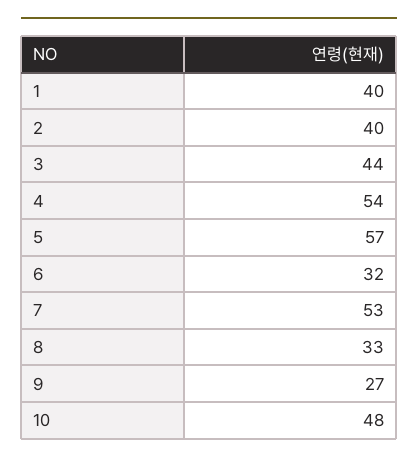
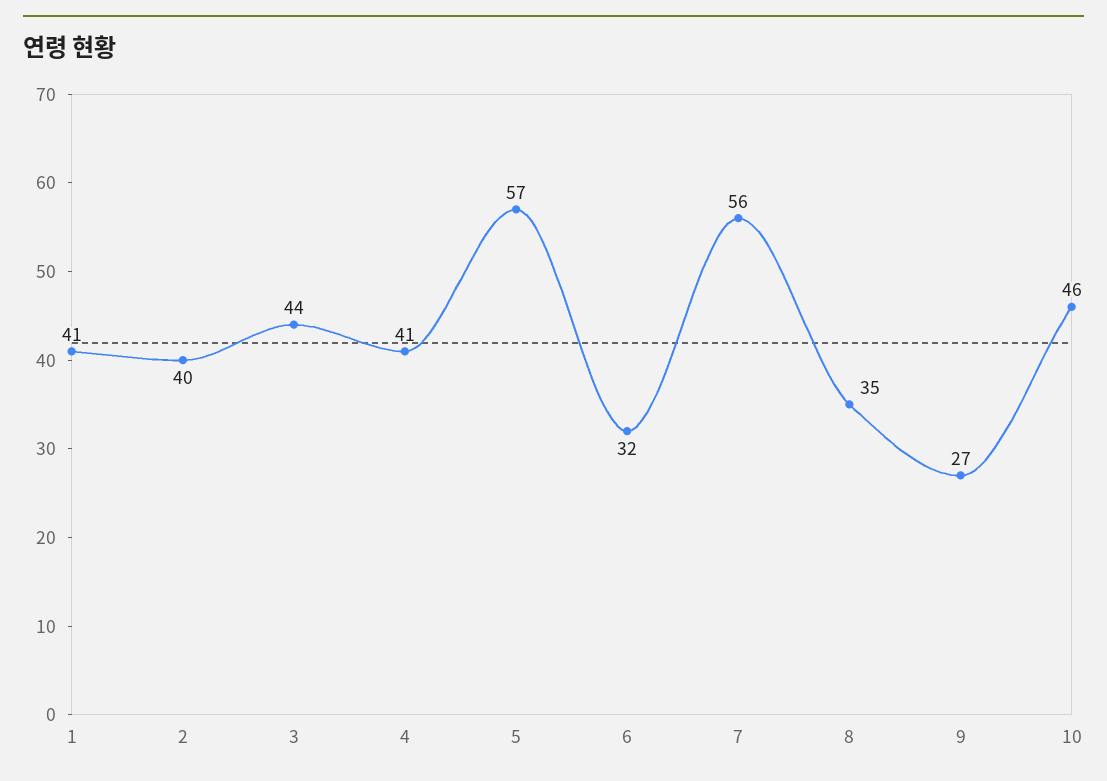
1: 40 -> 41
4: 54 -> 41
7: 53 -> 56
8: 33 -> 35
10: 48 -> 46

